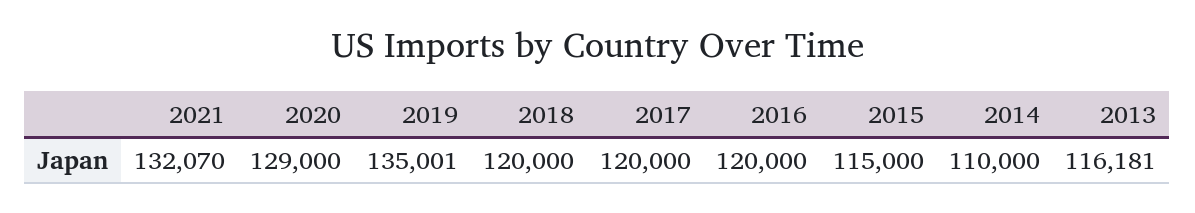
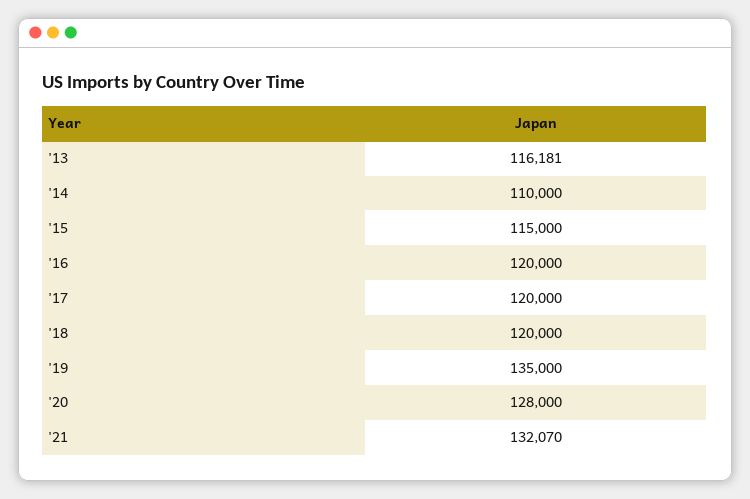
2020: 129000 -> 128000
2019: 135001 -> 135000

